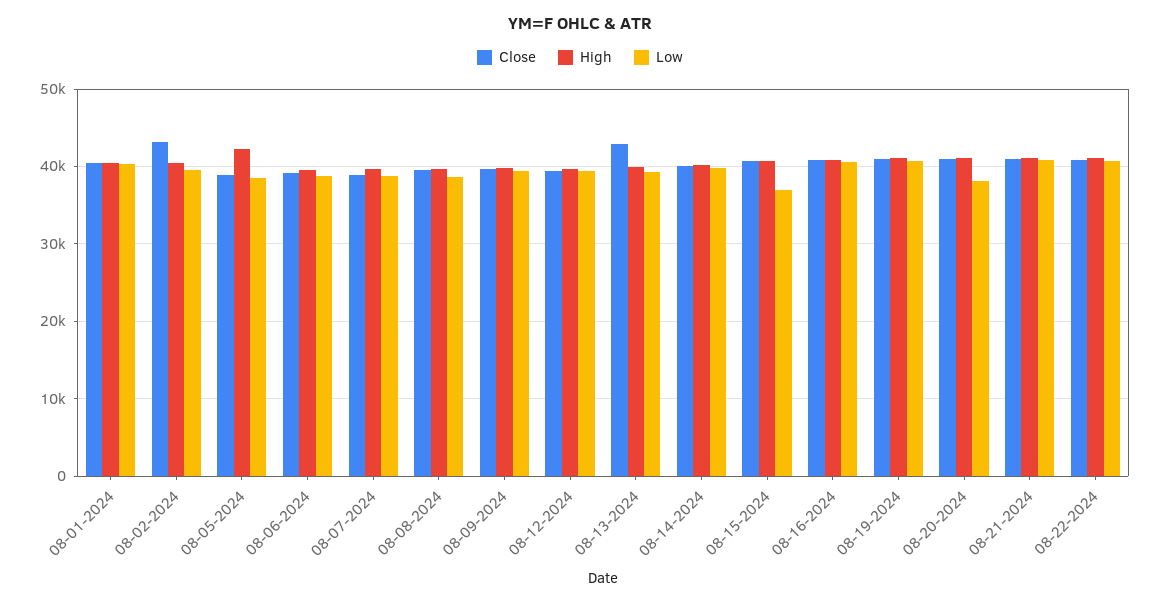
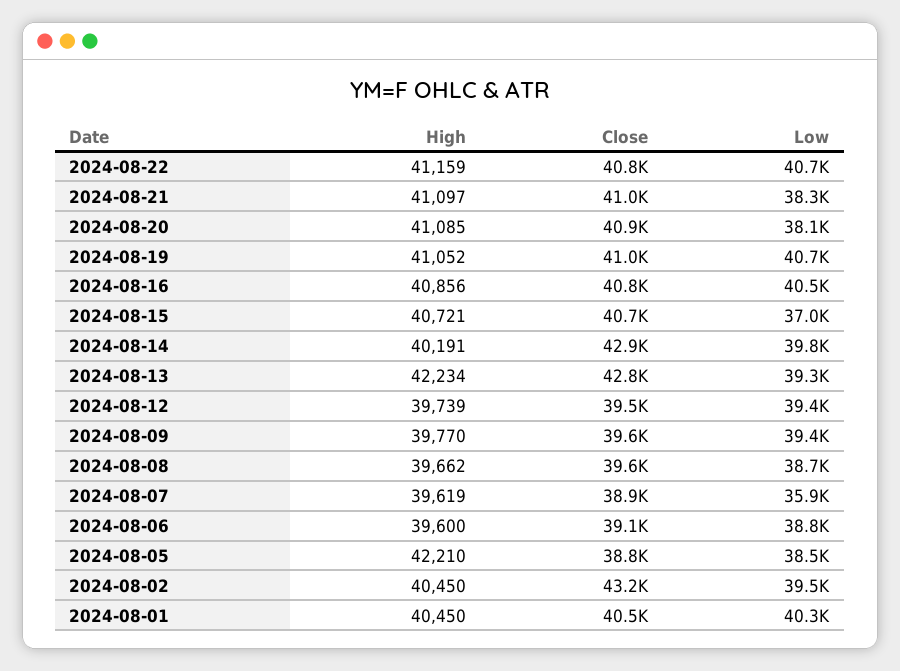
Low, 08-07-2024: 39000 -> 35900
High, 08-13-2024: 40000 -> 42234
Close, 08-14-2024: 40000 -> 42900
Low, 08-21-2024: 41000 -> 38300

